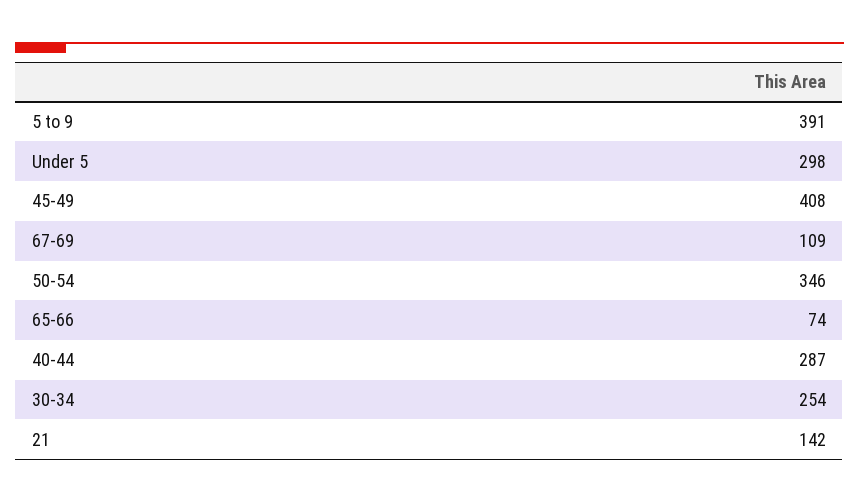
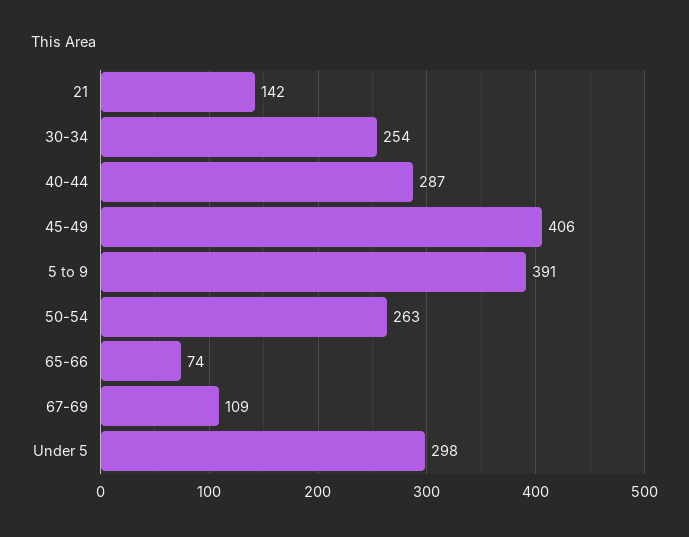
45-49: 408 -> 406
50-54: 346 -> 263

